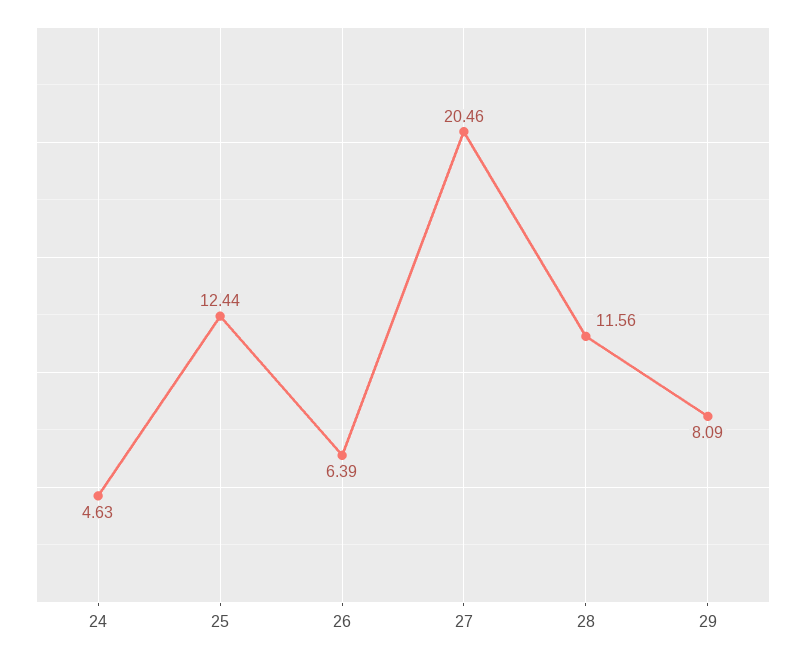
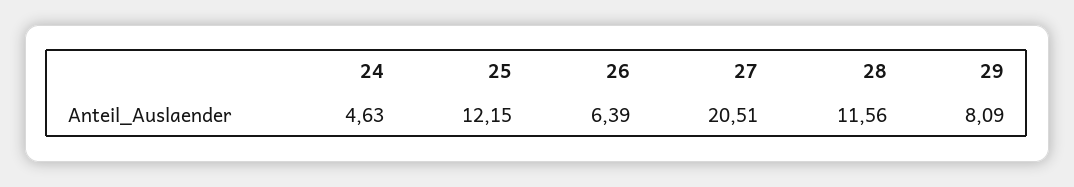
25: 12.44 -> 12.15
27: 20.46 -> 20.51

